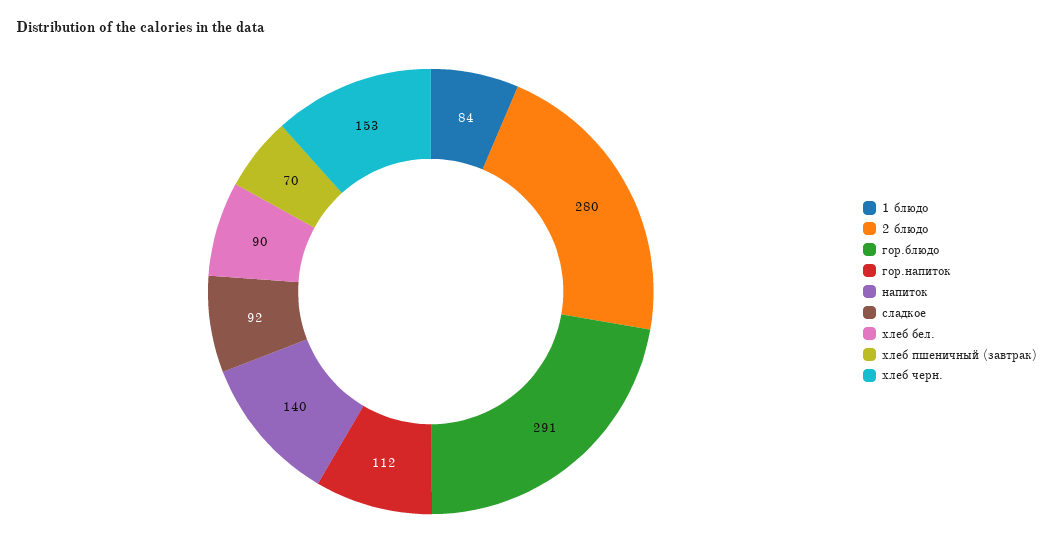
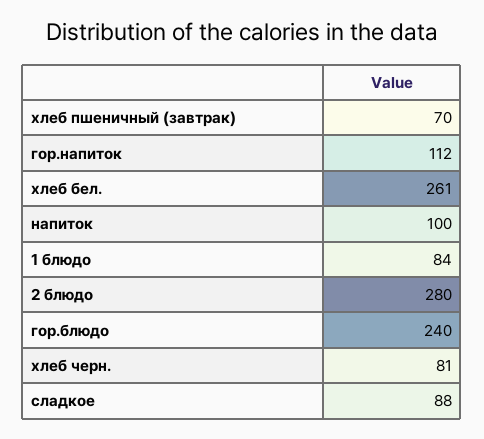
гор.блюдо: 291 -> 240
напиток: 140 -> 100
сладкое: 92 -> 88
хлеб бел.: 90 -> 261
хлеб черн.: 153 -> 81

